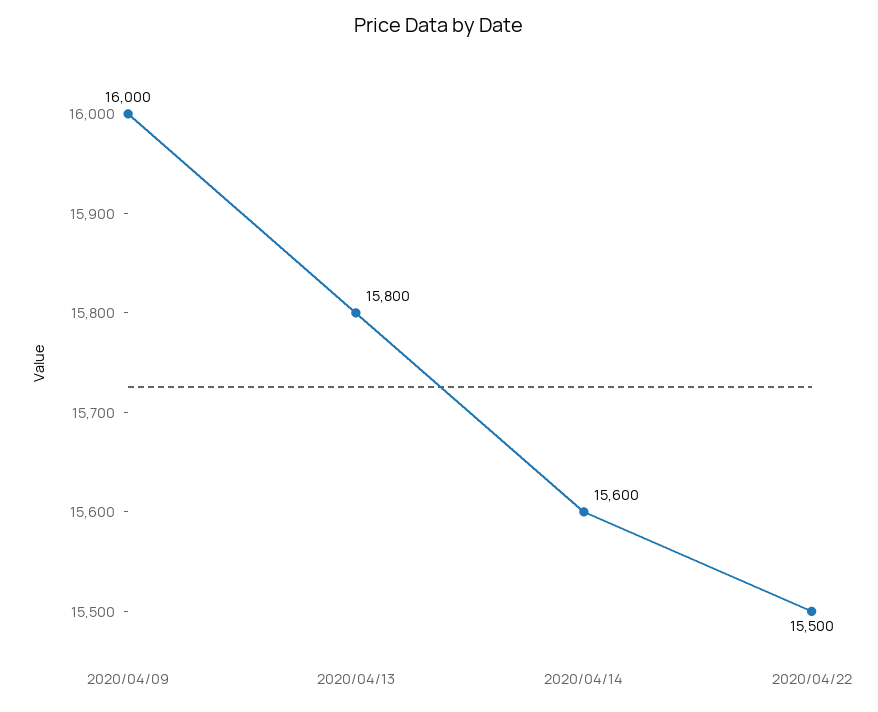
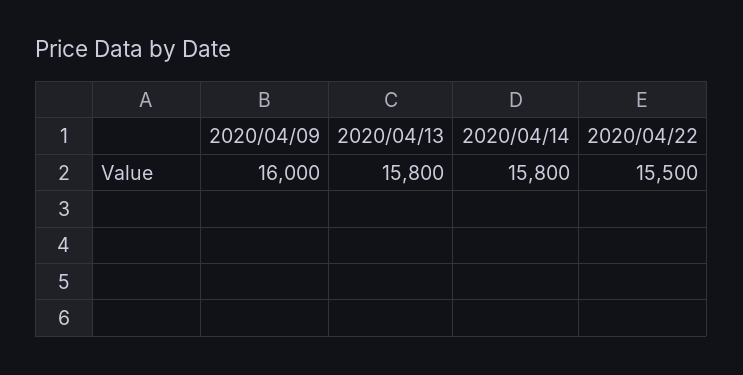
2020/04/14: 15600 -> 15800

